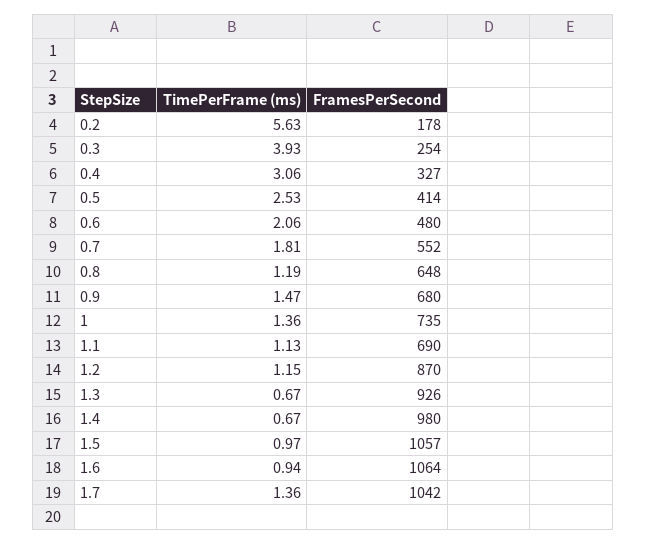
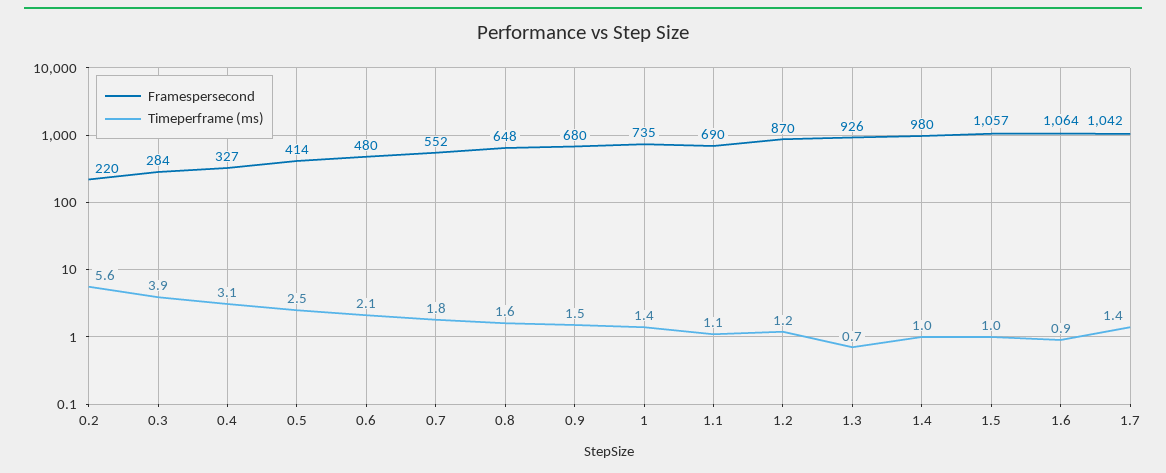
FramesPerSecond, 0.2: 178 -> 220
FramesPerSecond, 0.3: 254 -> 284
TimePerFrame (ms), 0.8: 1.19 -> 1.6
TimePerFrame (ms), 1.4: 0.67 -> 1

